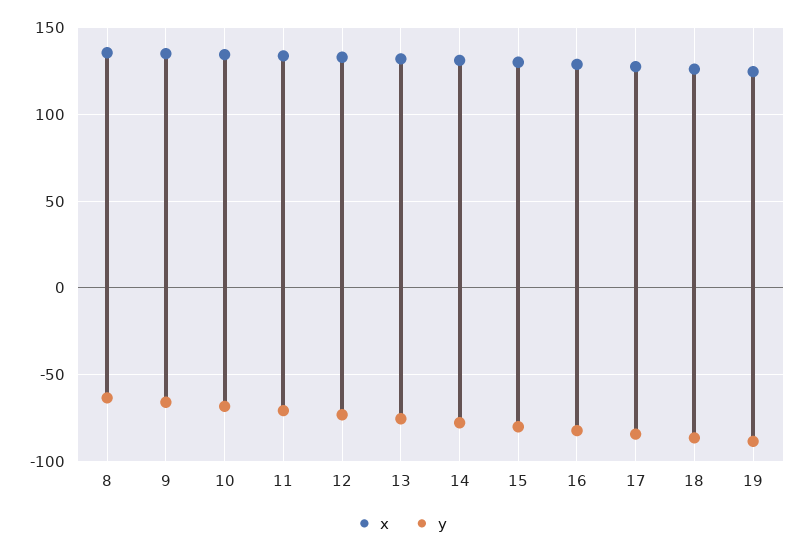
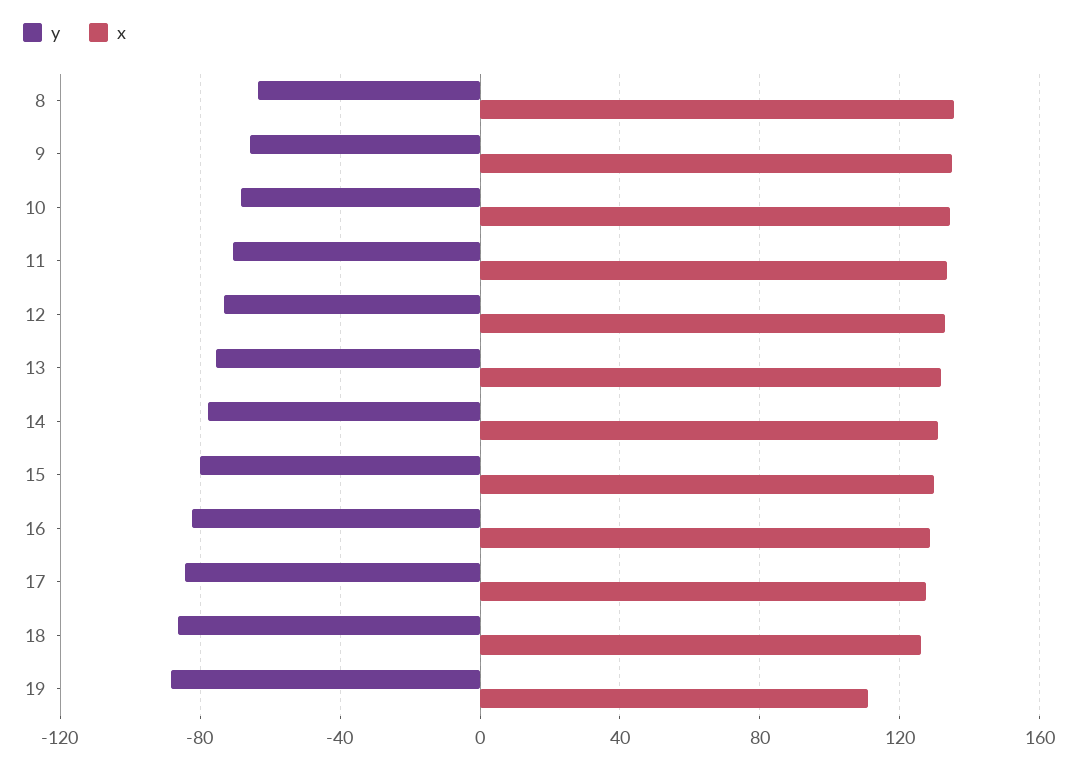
x, 19: 125 -> 110

